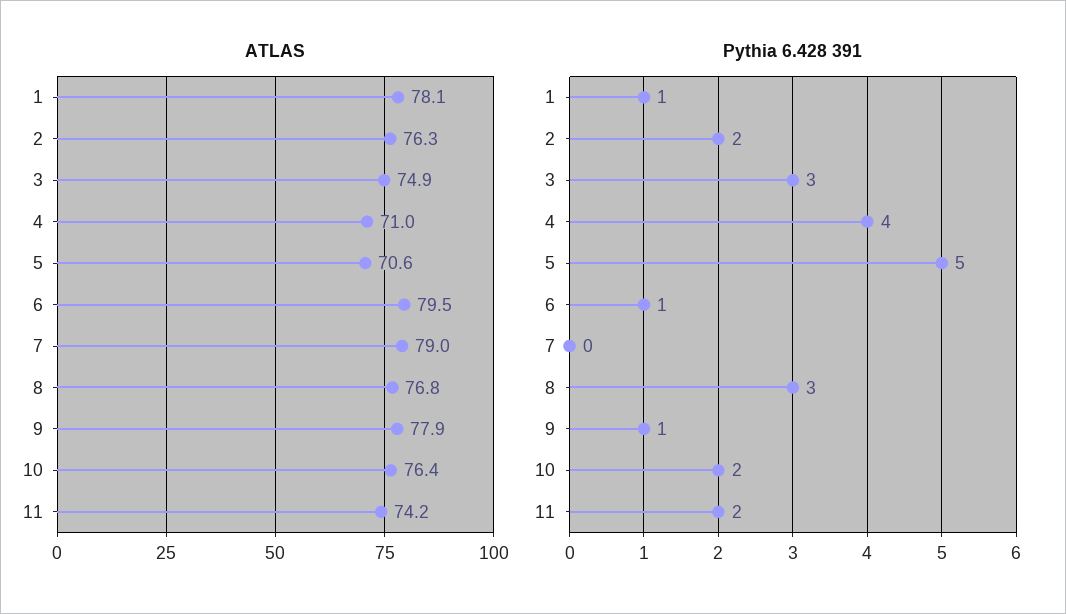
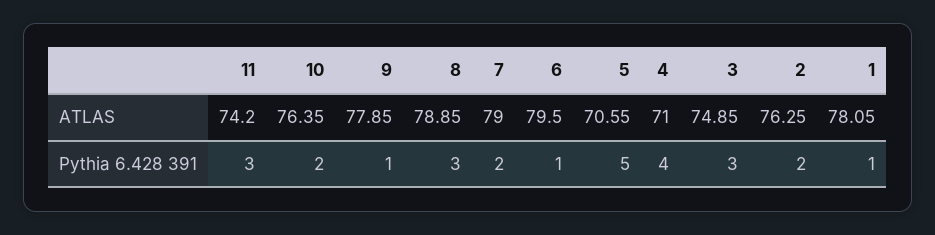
ATLAS, 8: 76.8 -> 78.85
Pythia 6.428 391, 7: 0 -> 2
Pythia 6.428 391, 11: 2 -> 3

